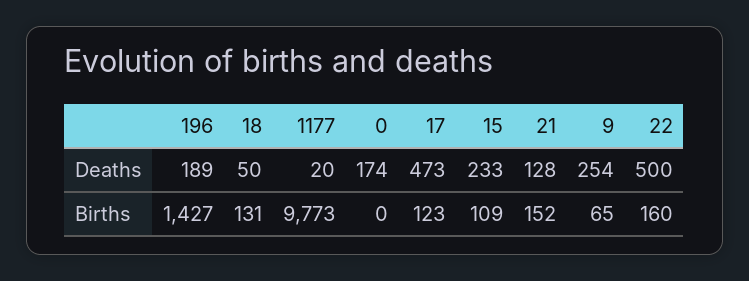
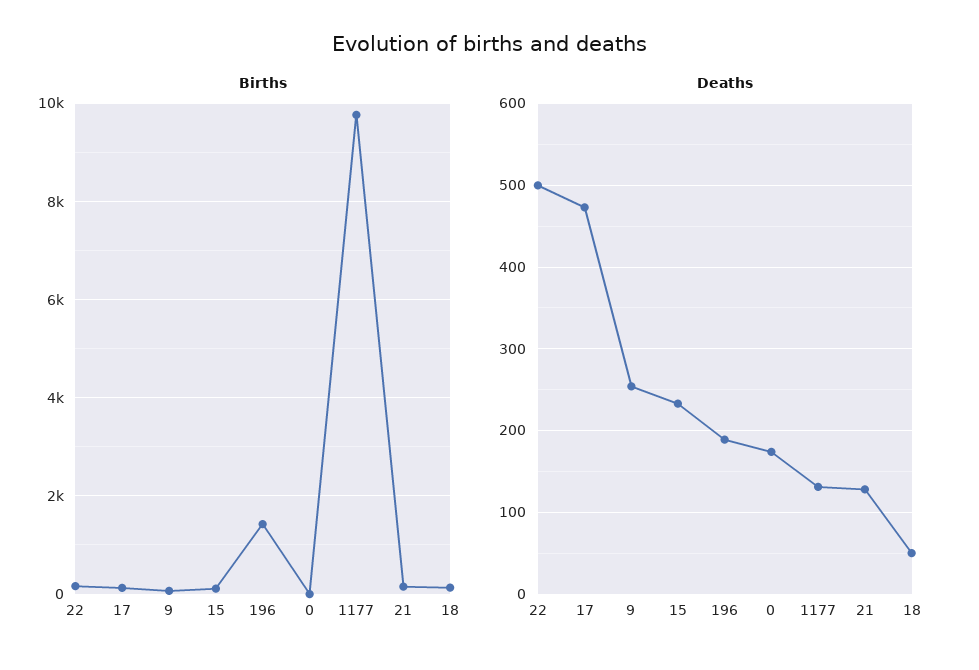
Deaths, 1177: 20 -> 130

